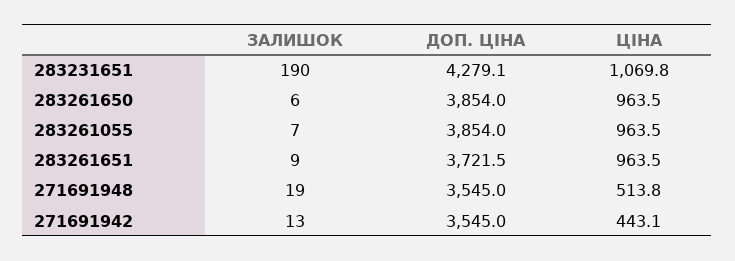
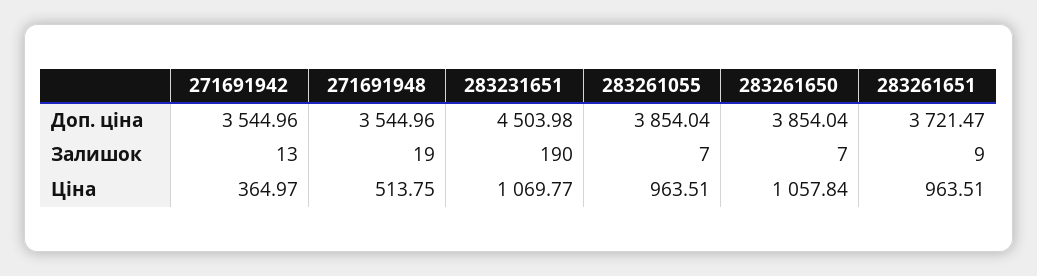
ДОП. ЦІНА, 283231651: 4279.1 -> 4503.98
ЗАЛИШОК, 283261650: 6 -> 7
ЦІНА, 283261650: 963.5 -> 1057.84
ЦІНА, 271691942: 443.1 -> 364.97

